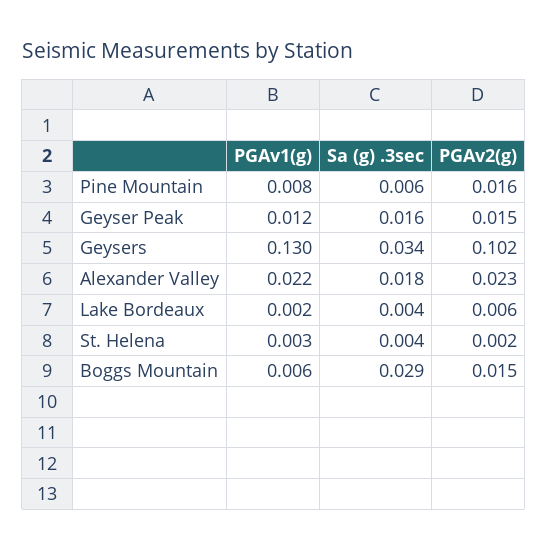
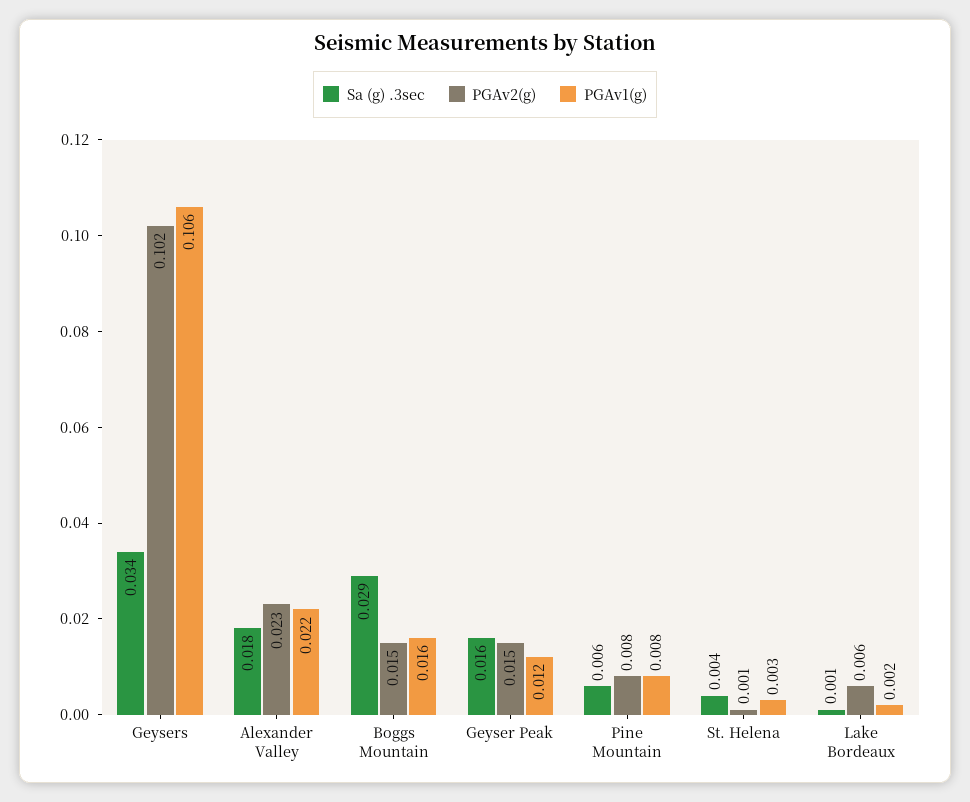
PGAv2(g), Pine Mountain: 0.016 -> 0.008
PGAv1(g), Geysers: 0.13 -> 0.106
Sa (g) .3sec, Lake Bordeaux: 0.004 -> 0.001
PGAv2(g), St. Helena: 0.002 -> 0.001
PGAv1(g), Boggs Mountain: 0.006 -> 0.016

